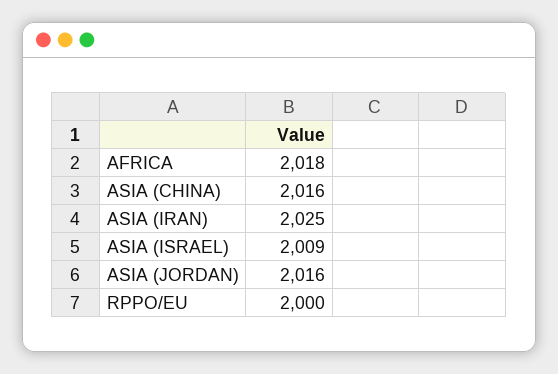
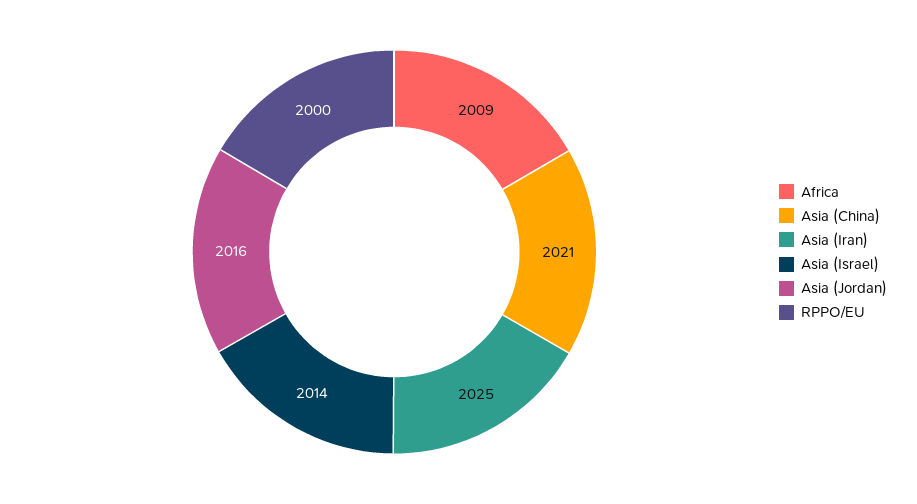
AFRICA: 2018 -> 2009
ASIA (CHINA): 2016 -> 2021
ASIA (ISRAEL): 2009 -> 2014

